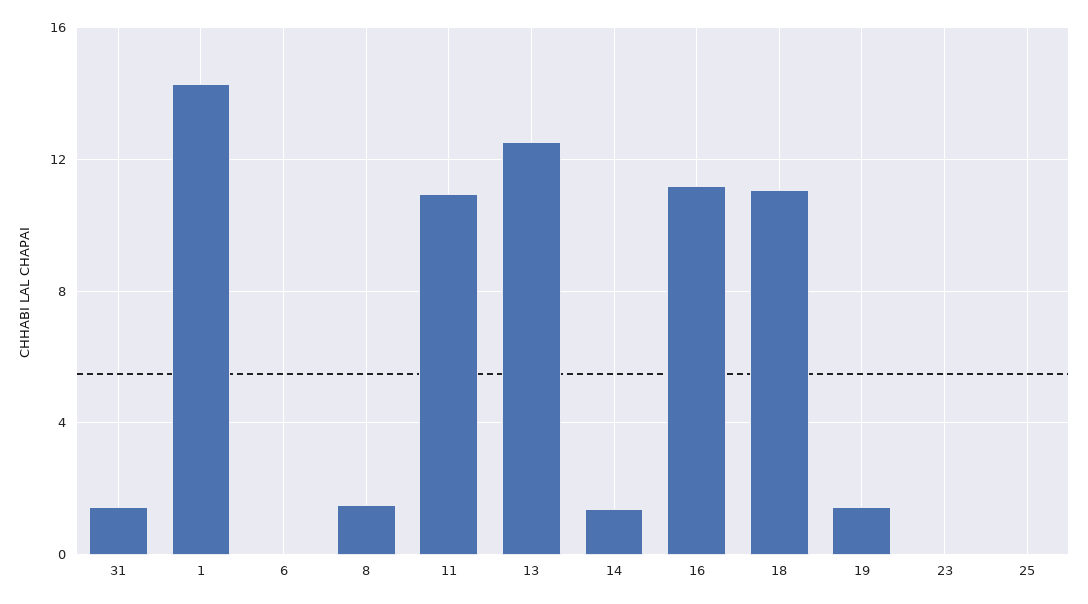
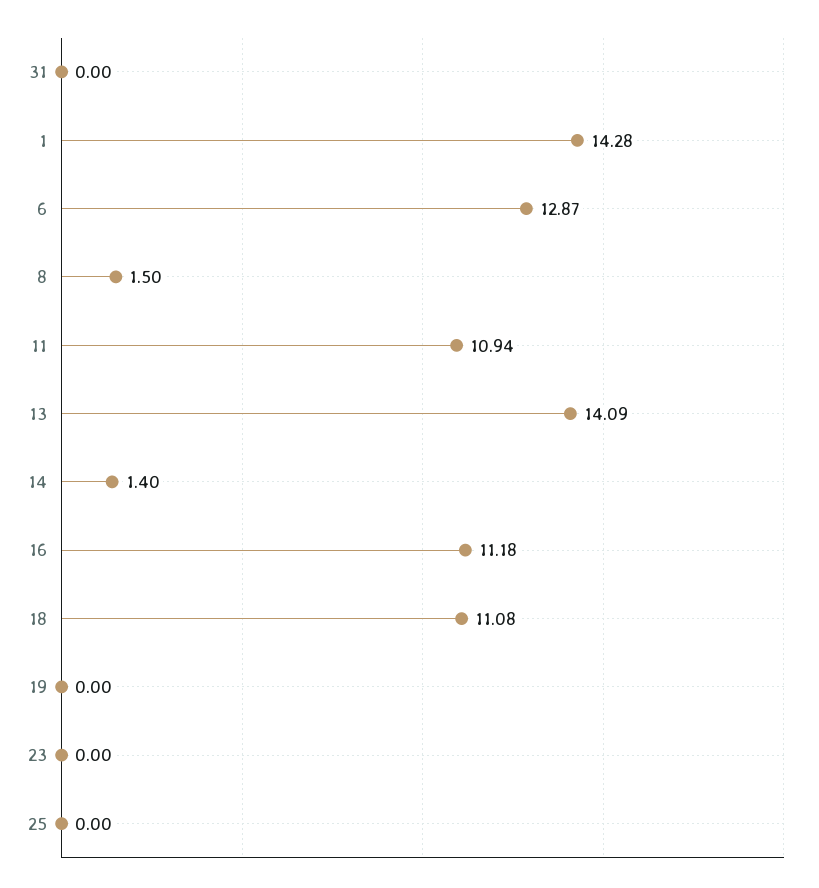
31: 1.5 -> 0
6: 0 -> 12.87
13: 12.5 -> 14.09
19: 1.5 -> 0

